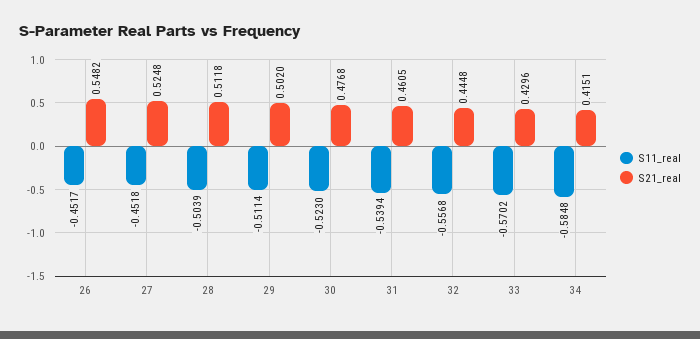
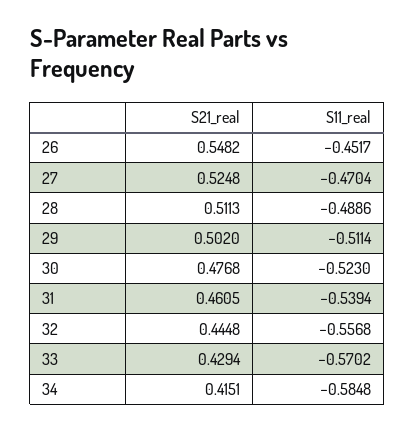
S11_real, 27: -0.4518 -> -0.4704
S11_real, 28: -0.5039 -> -0.4886
S21_real, 28: 0.5118 -> 0.5113
S21_real, 33: 0.4296 -> 0.4294

